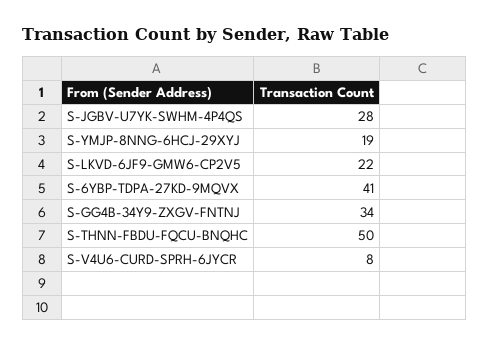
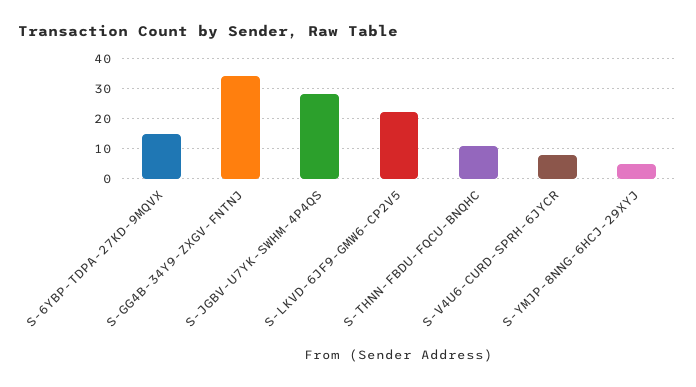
S-YMJP-8NNG-6HCJ-29XYJ: 19 -> 5
S-6YBP-TDPA-27KD-9MQVX: 41 -> 15
S-THNN-FBDU-FQCU-BNQHC: 50 -> 10

